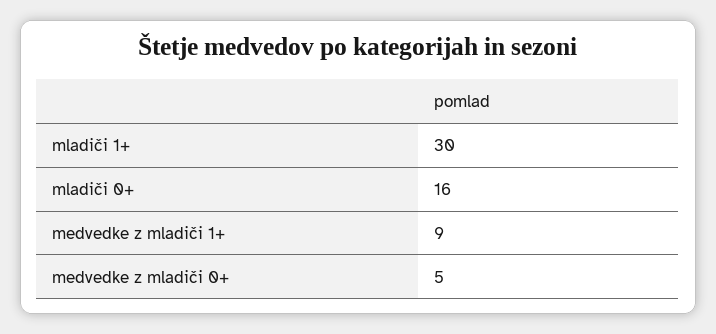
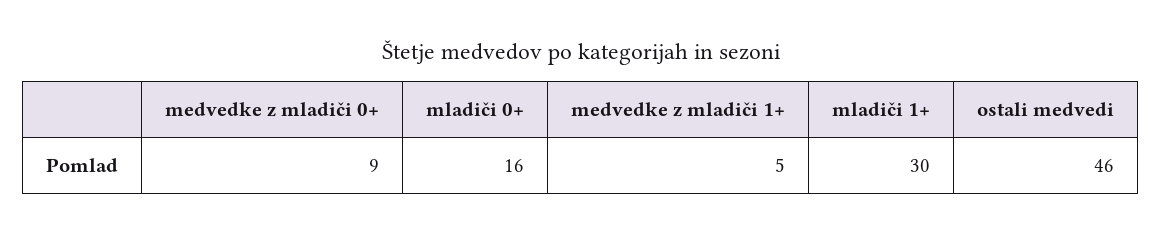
medvedke z mladiči 1+: 9 -> 5
medvedke z mladiči 0+: 5 -> 9
ostali medvedi: none -> 46

